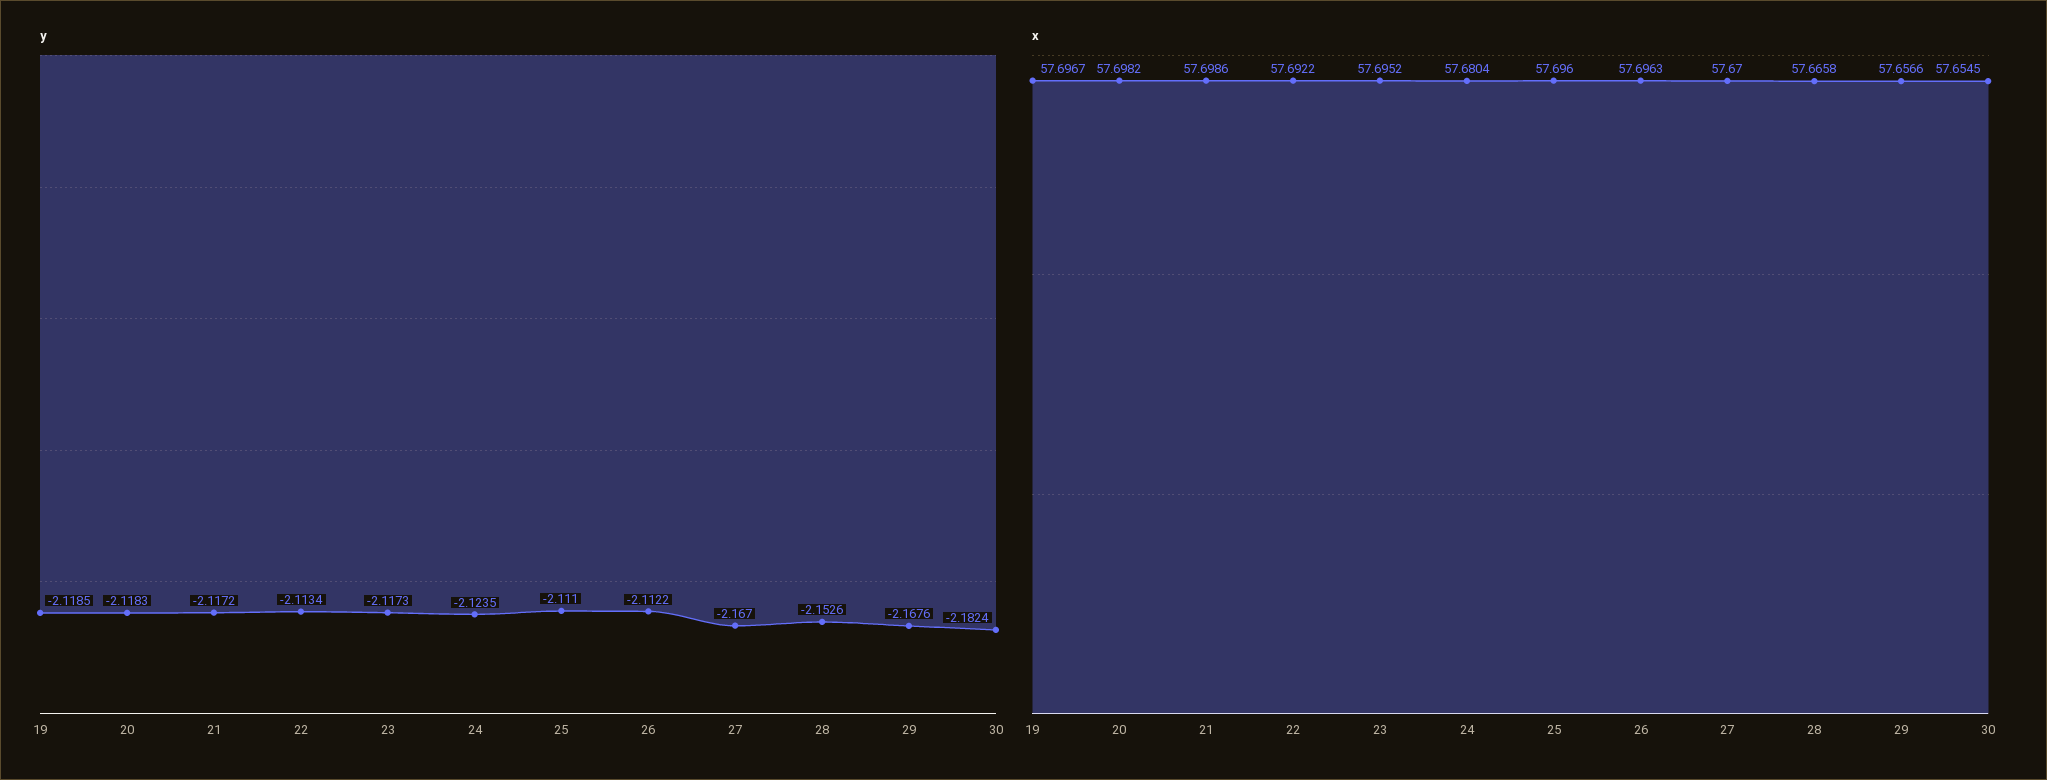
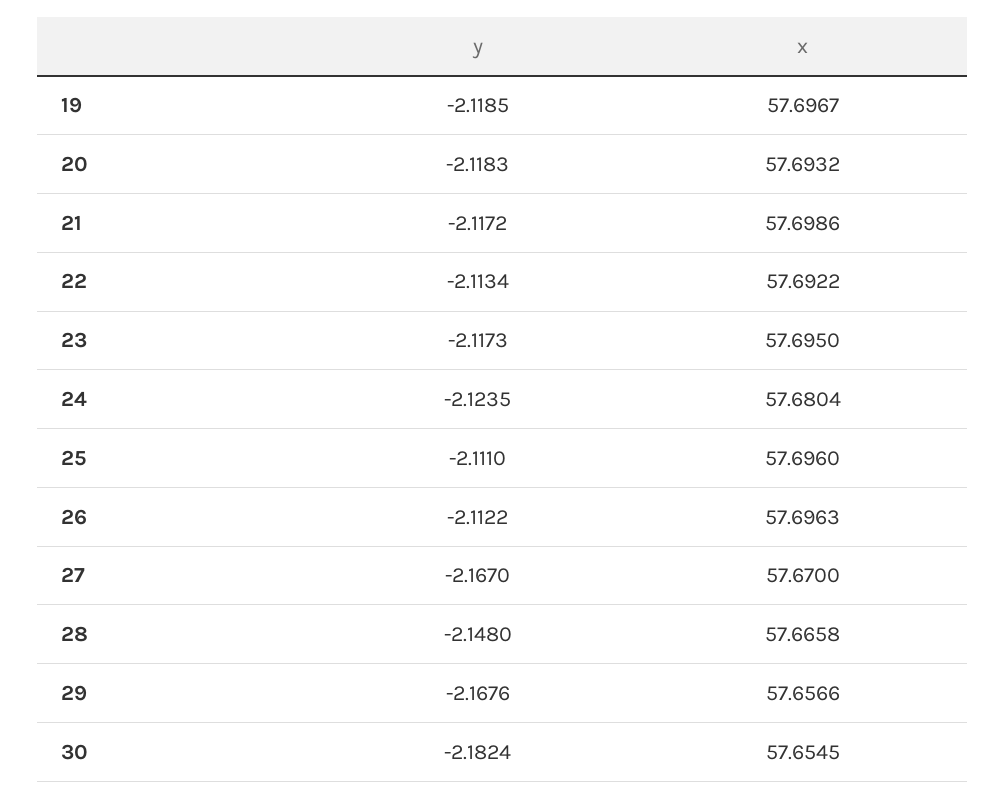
y, 28: -2.1526 -> -2.148
x, 20: 57.6982 -> 57.6932
x, 23: 57.6952 -> 57.695

